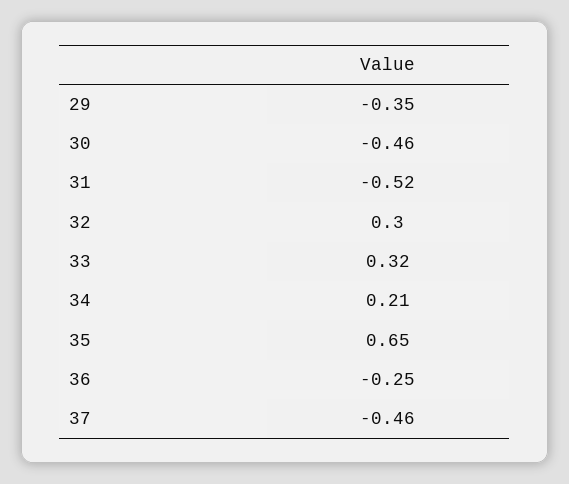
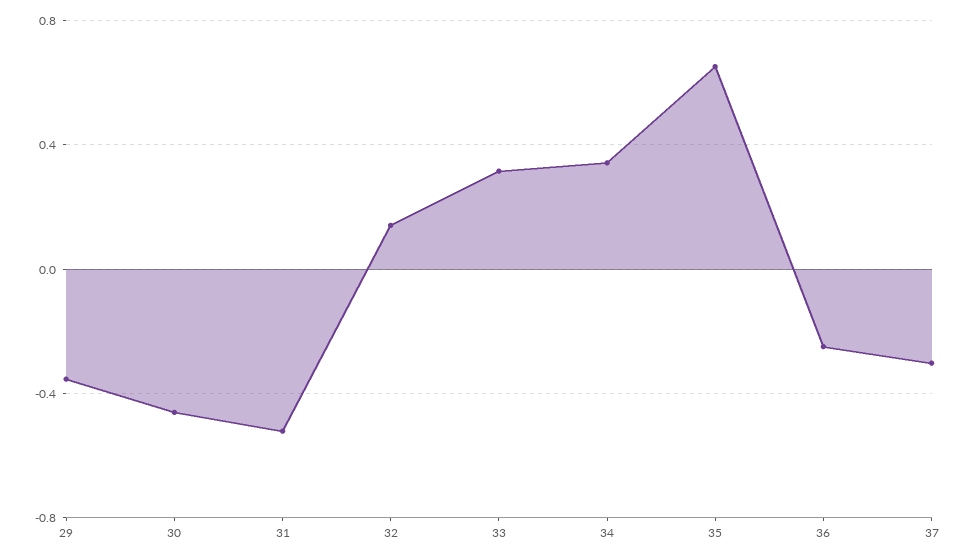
32: 0.3 -> 0.15
34: 0.21 -> 0.35
37: -0.46 -> -0.3

